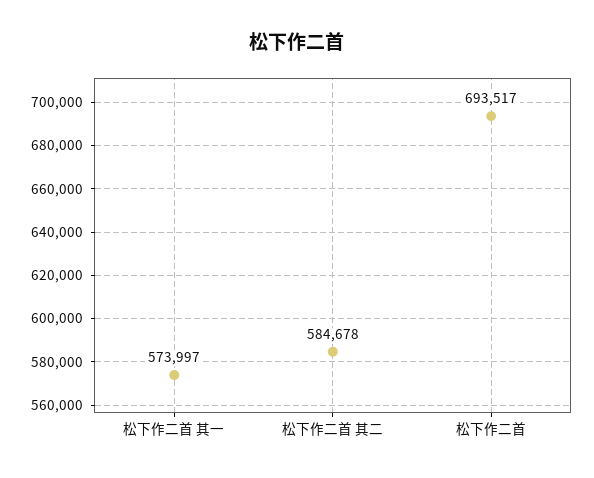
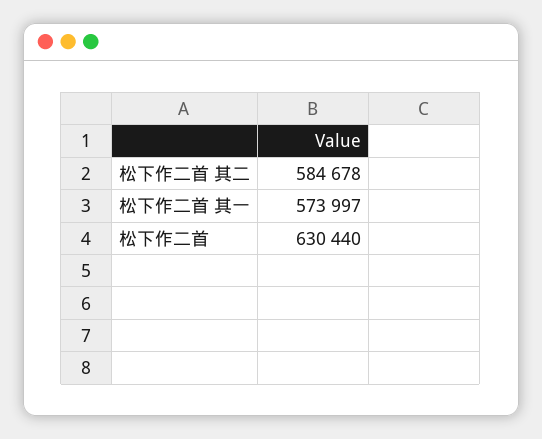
松下作二首: 693517 -> 630440

